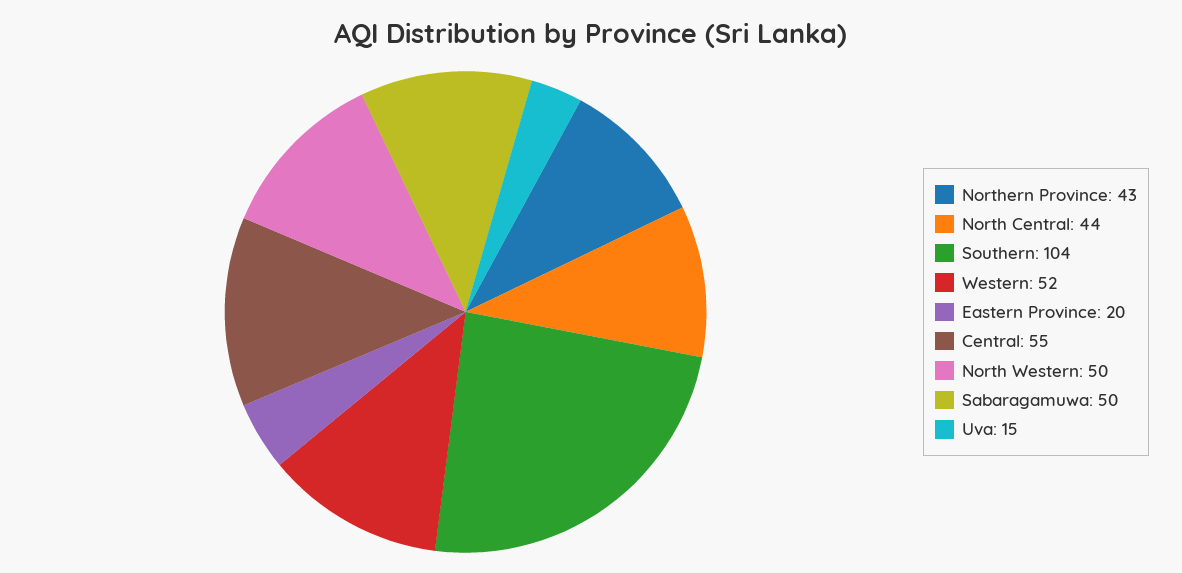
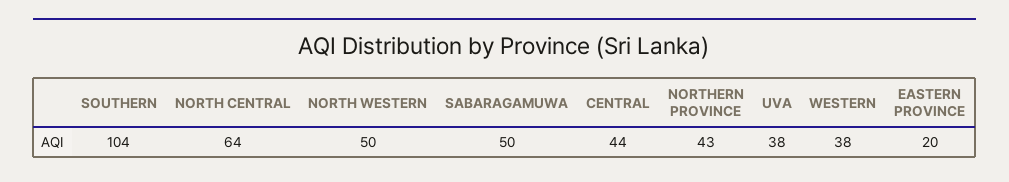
North Central: 44 -> 64
Western: 52 -> 38
Central: 55 -> 44
Uva: 15 -> 38

